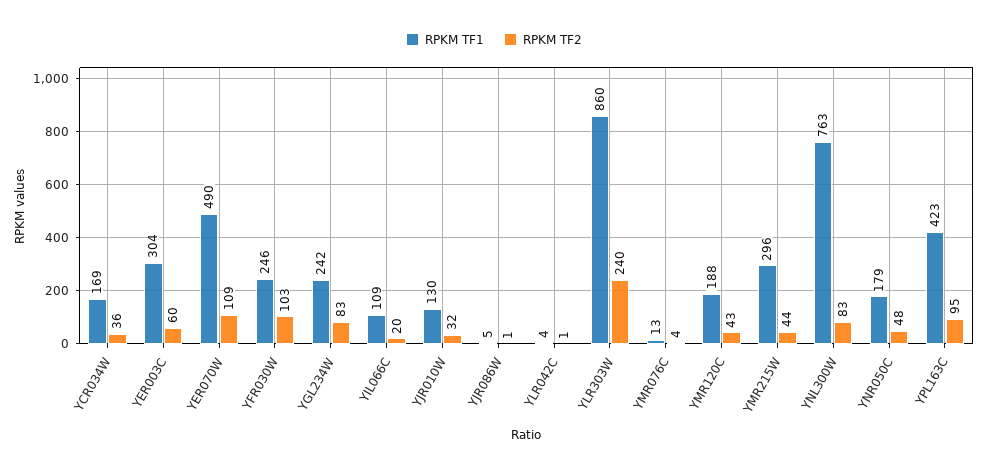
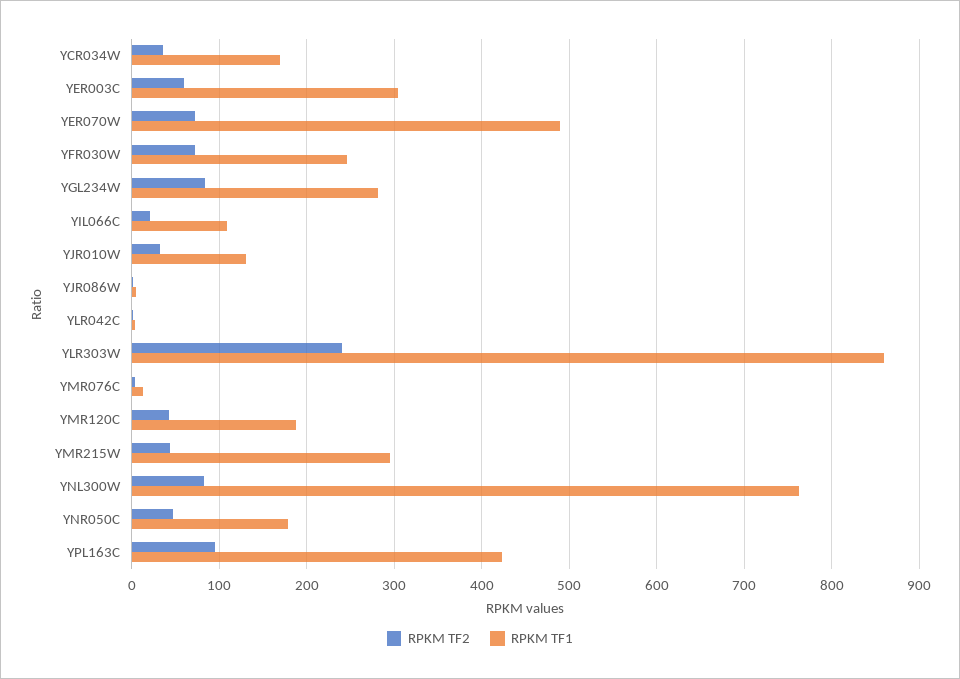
RPKM TF2, YER070W: 109 -> 70
RPKM TF2, YFR030W: 103 -> 70
RPKM TF1, YGL234W: 242 -> 280

